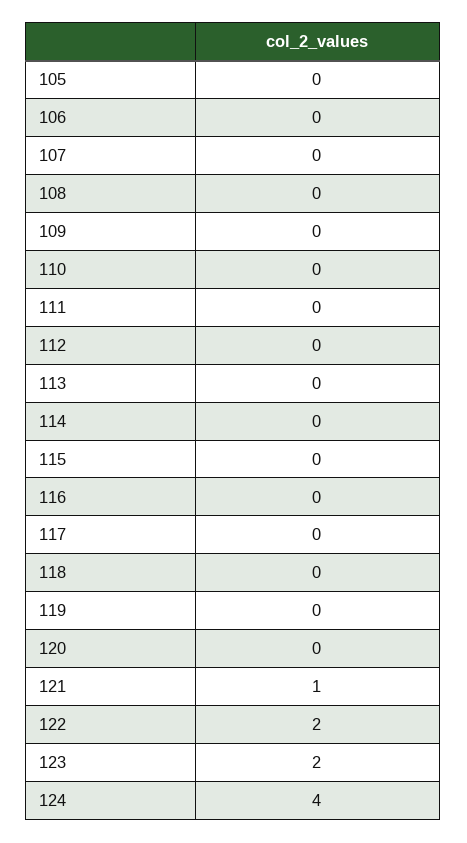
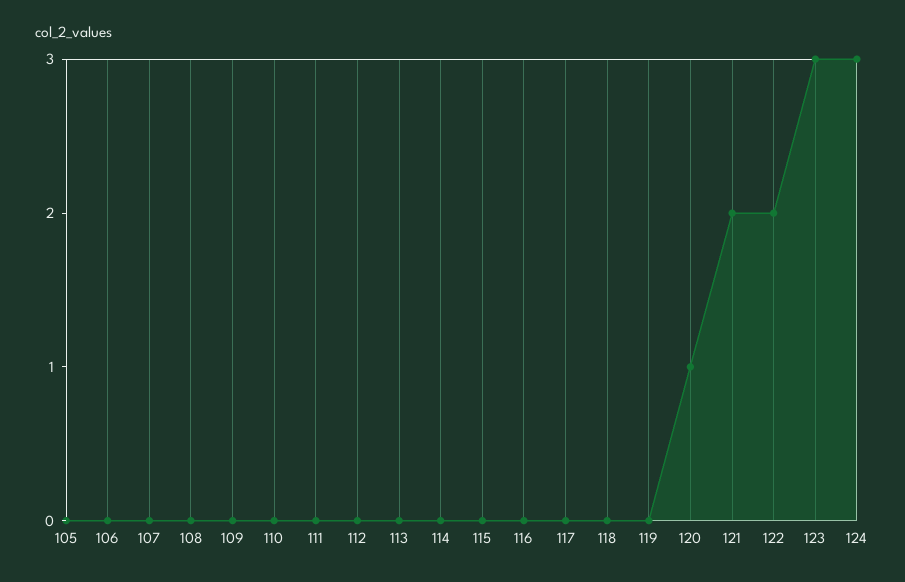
120: 0 -> 1
121: 1 -> 2
123: 2 -> 3
124: 4 -> 3

